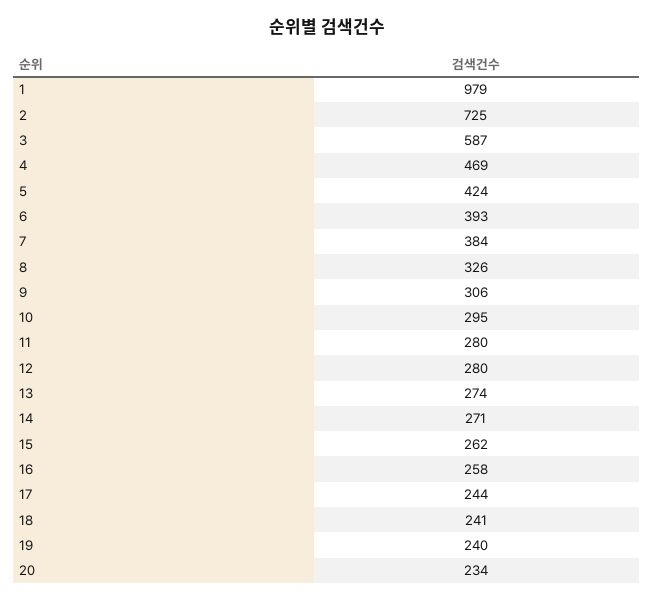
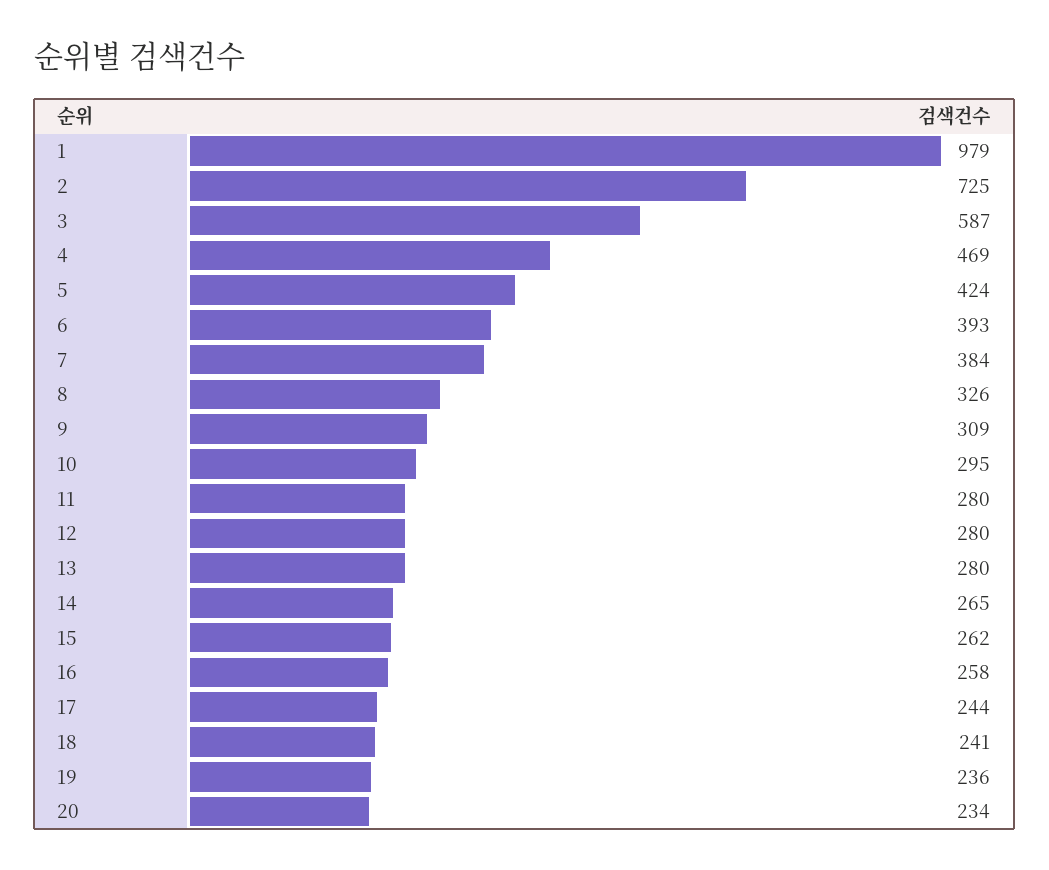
9: 306 -> 309
13: 274 -> 280
14: 271 -> 265
19: 240 -> 236

